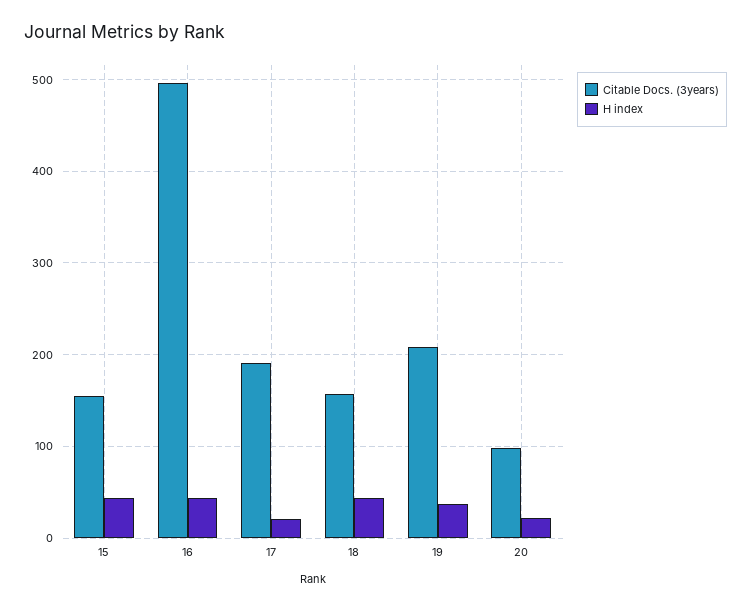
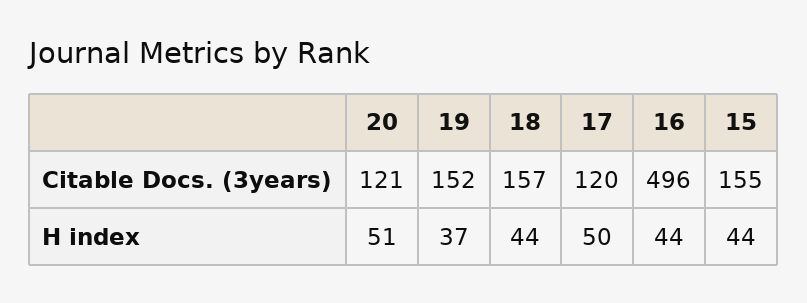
Citable Docs. (3years), 17: 190 -> 120
H index, 17: 20 -> 50
Citable Docs. (3years), 19: 210 -> 152
Citable Docs. (3years), 20: 100 -> 121
H index, 20: 20 -> 51

